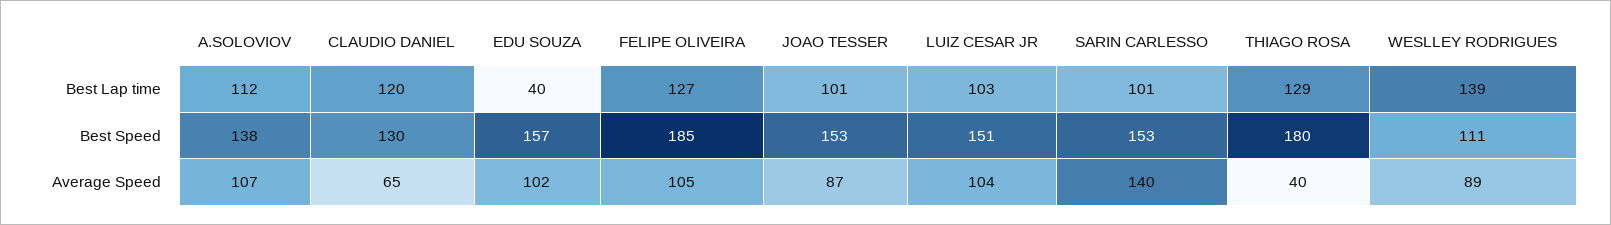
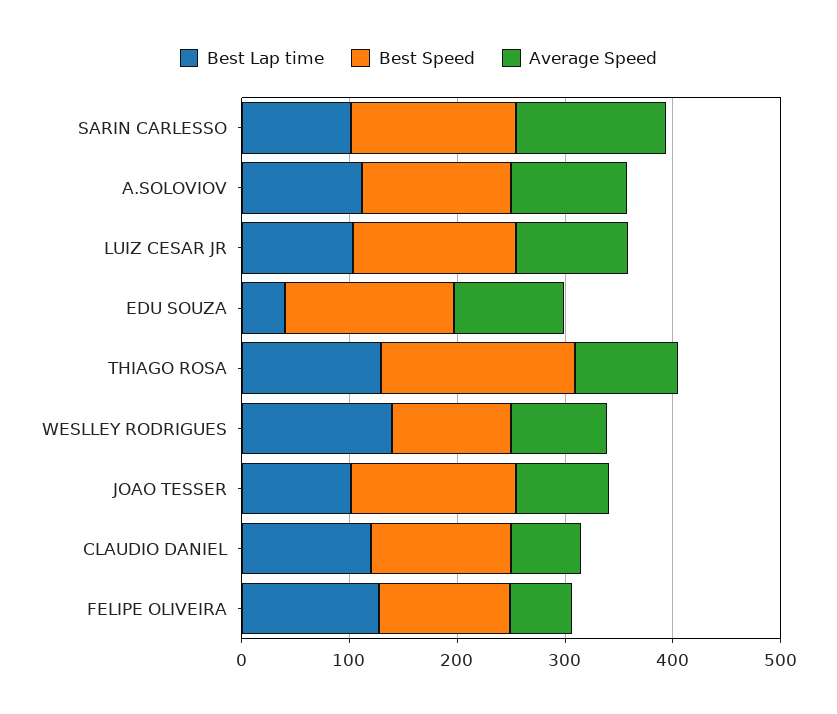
Best Speed, FELIPE OLIVEIRA: 185 -> 120
Average Speed, FELIPE OLIVEIRA: 105 -> 60
Average Speed, THIAGO ROSA: 40 -> 100

